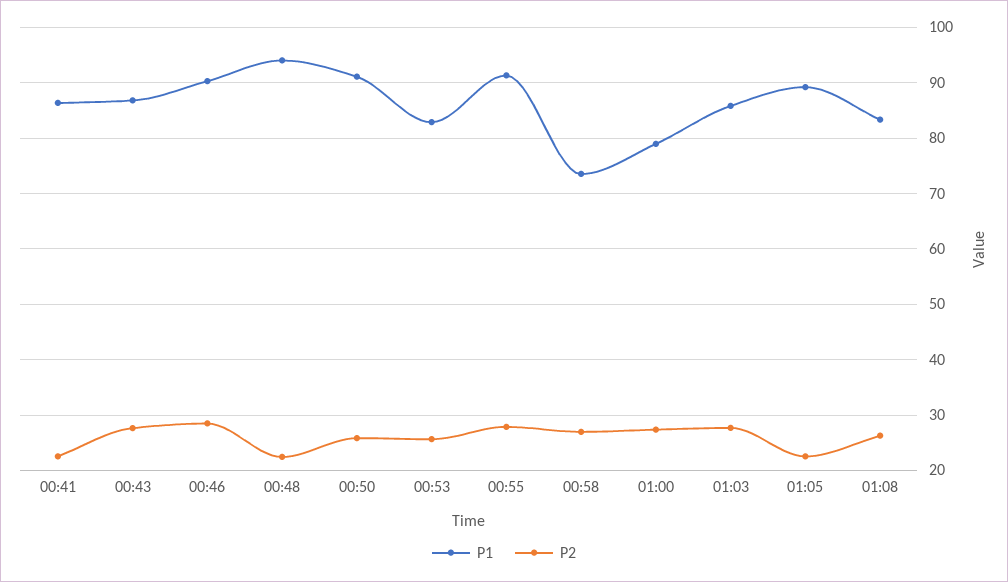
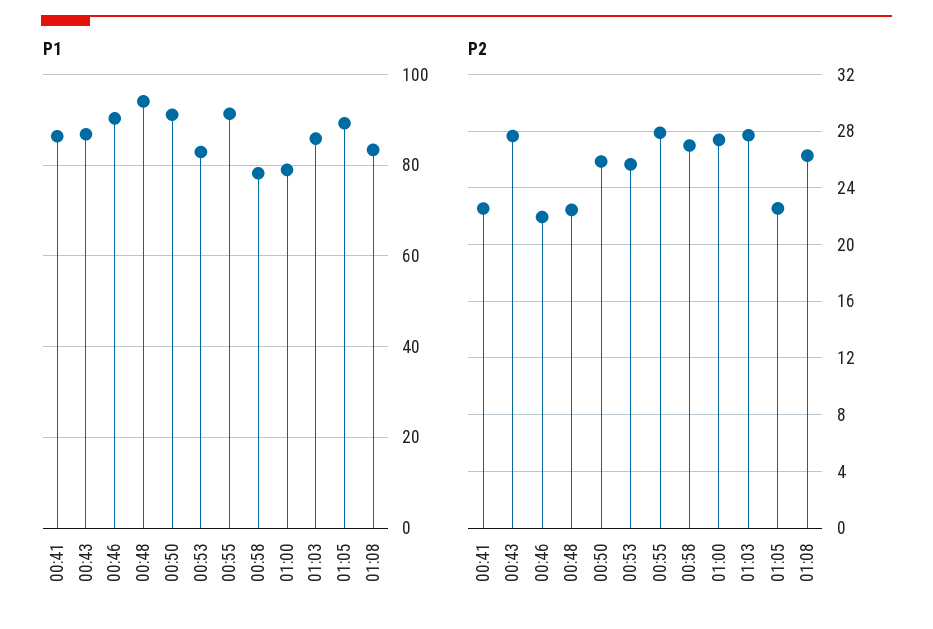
P2, 00:46: 28 -> 22
P1, 00:58: 74 -> 78

